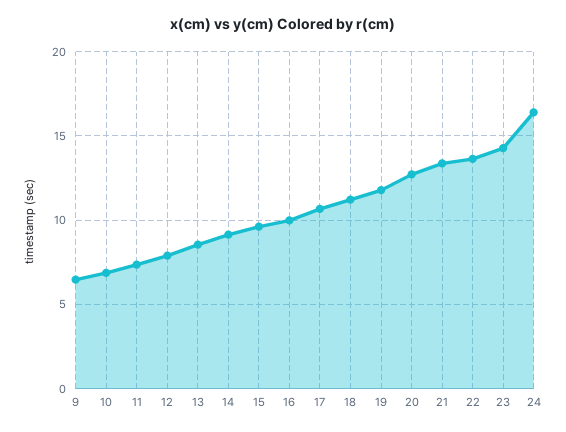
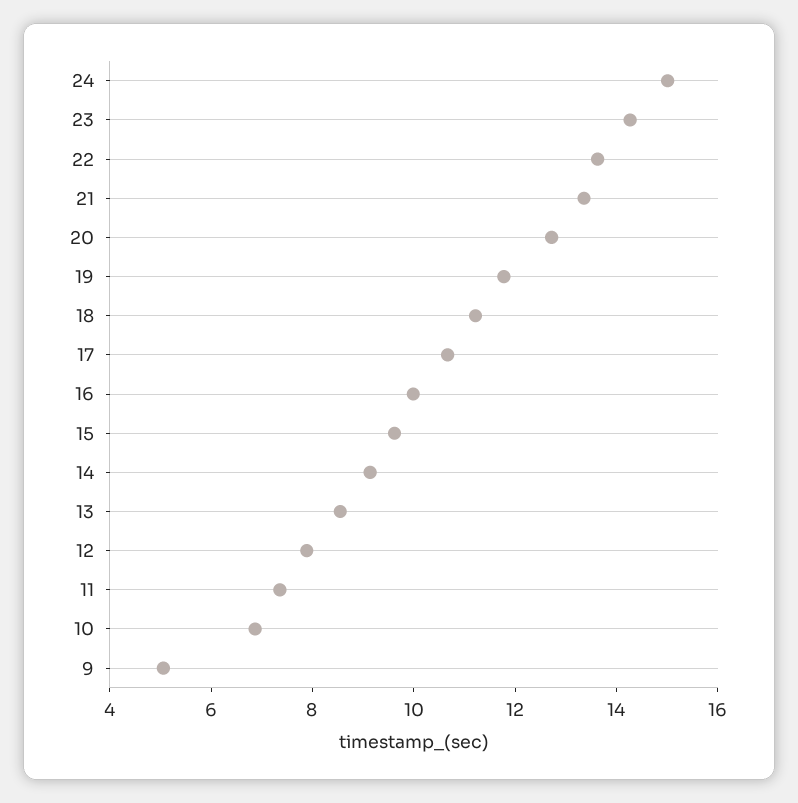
9: 6.5 -> 5
24: 16.5 -> 15

